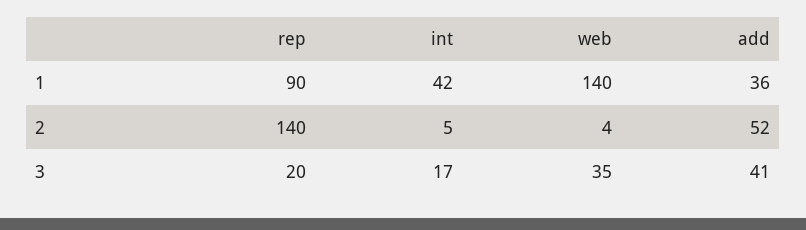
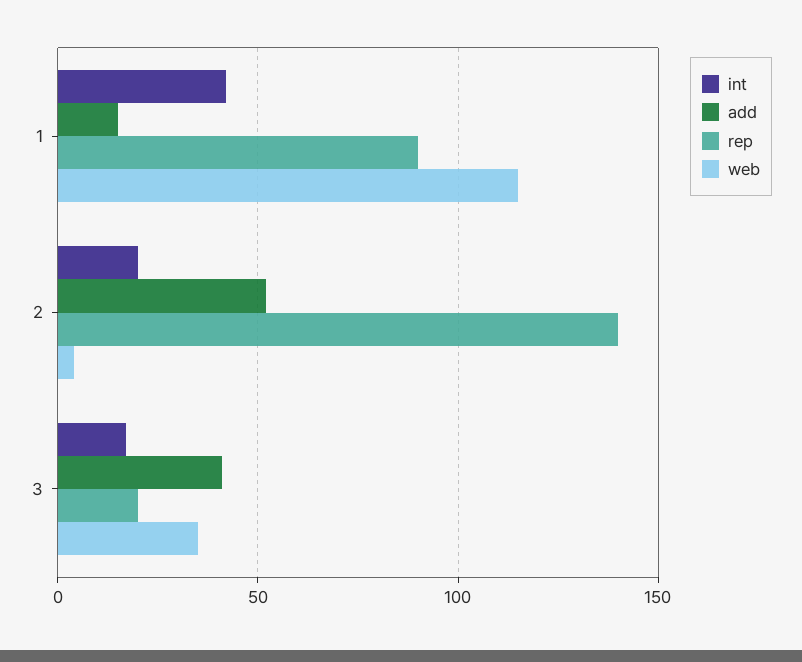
web, 1: 140 -> 115
add, 1: 36 -> 15
int, 2: 5 -> 20

